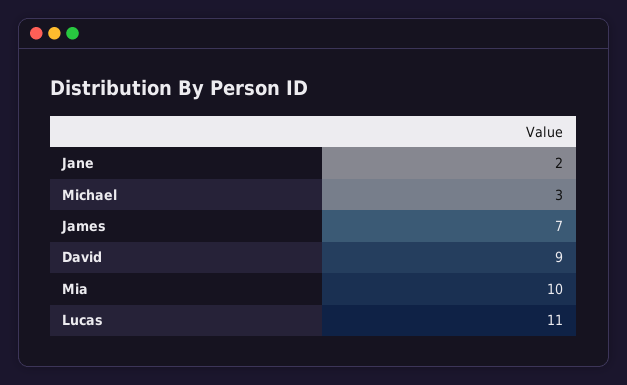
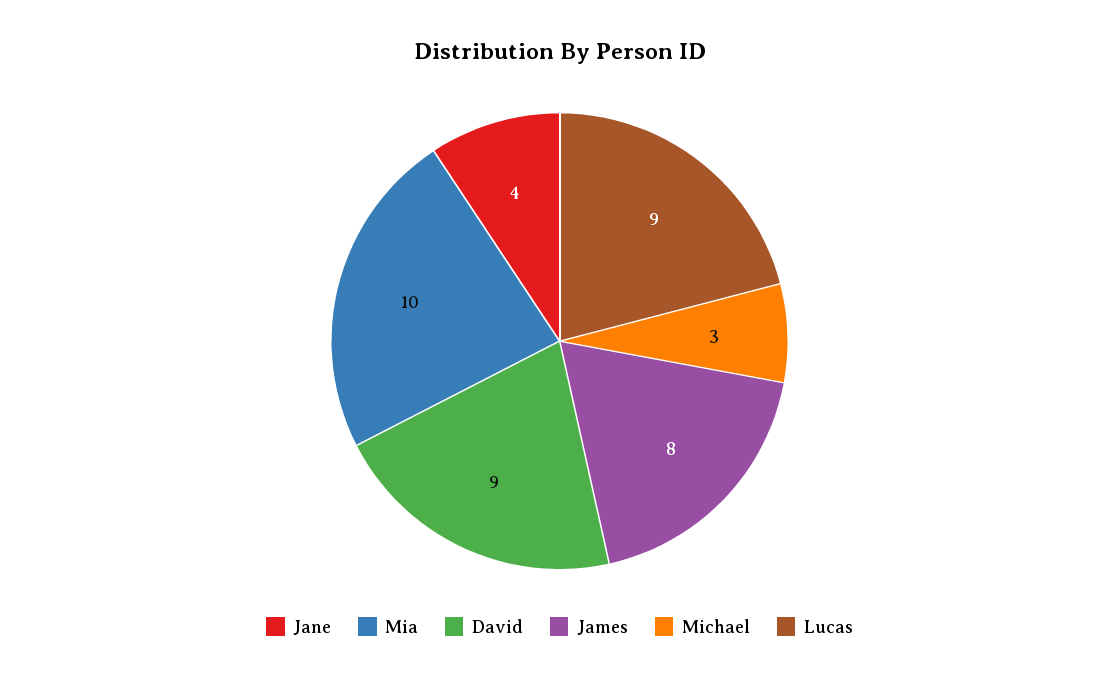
Jane: 2 -> 4
James: 7 -> 8
Lucas: 11 -> 9

